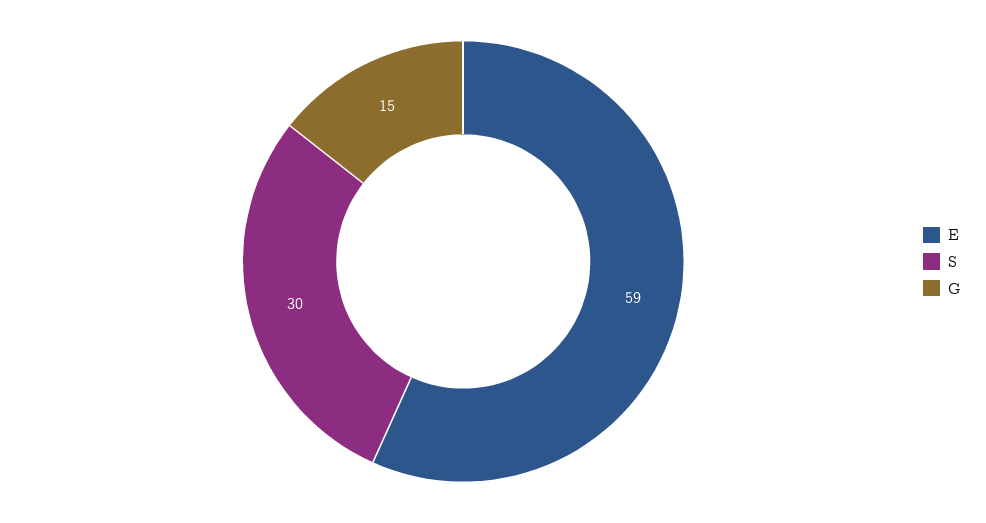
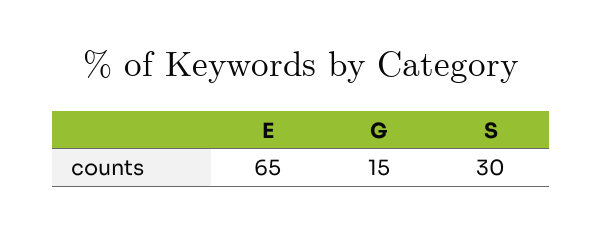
E: 59 -> 65

